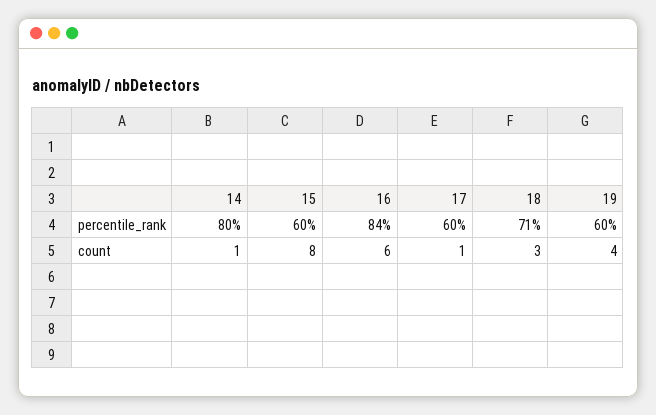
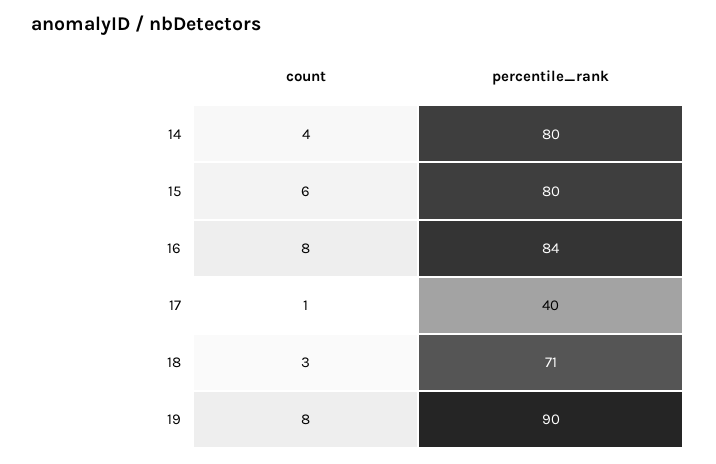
15, percentile_rank: 60 -> 80
17, percentile_rank: 60 -> 40
19, percentile_rank: 60 -> 90
14, count: 1 -> 4
15, count: 8 -> 6
16, count: 6 -> 8
19, count: 4 -> 8

